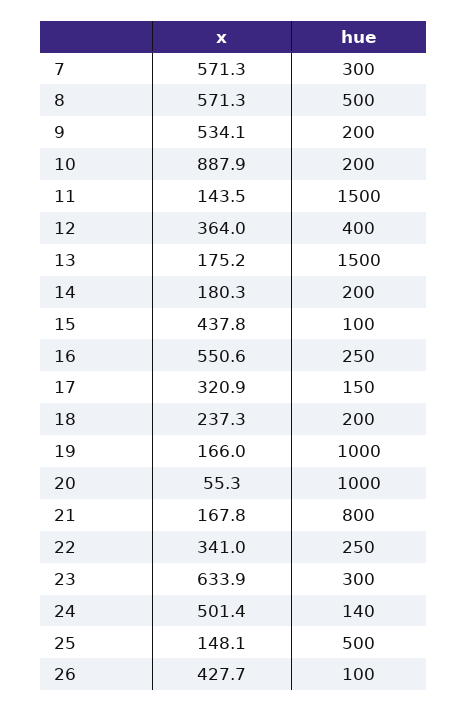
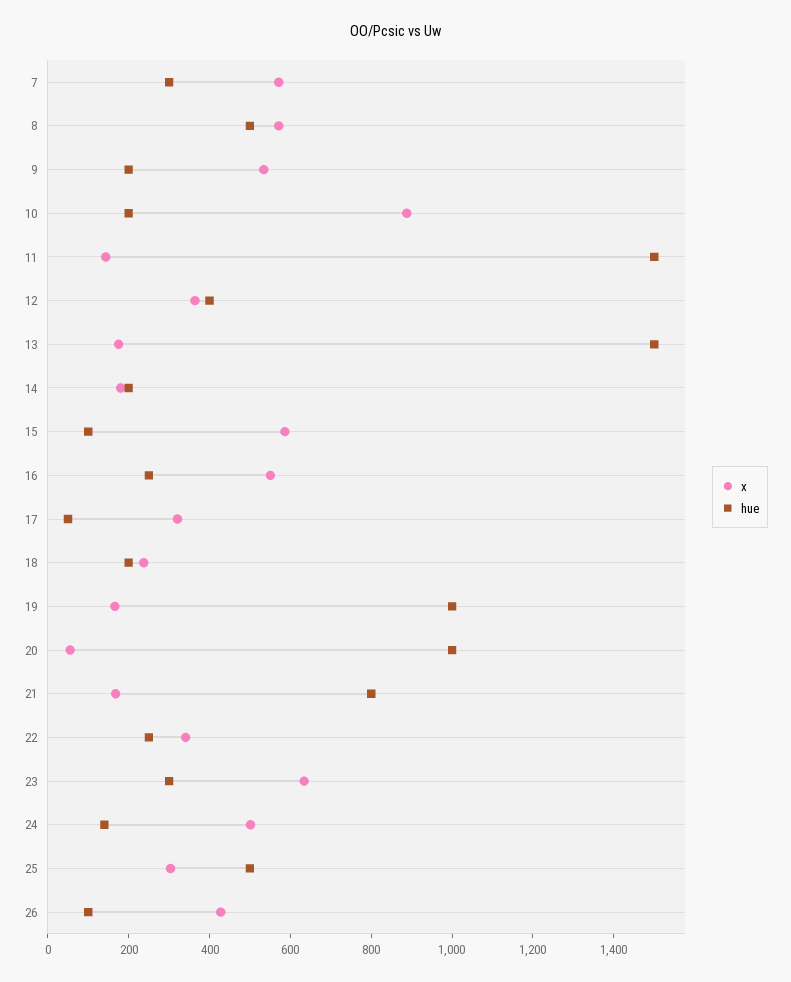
x, 15: 437.8 -> 600
hue, 17: 150 -> 50
x, 25: 148.1 -> 300

